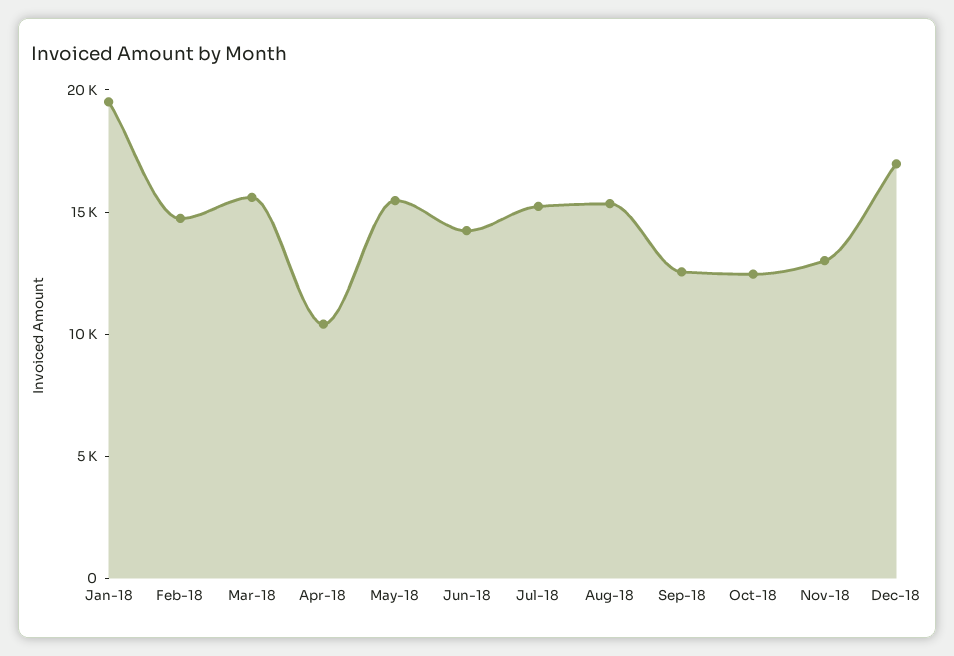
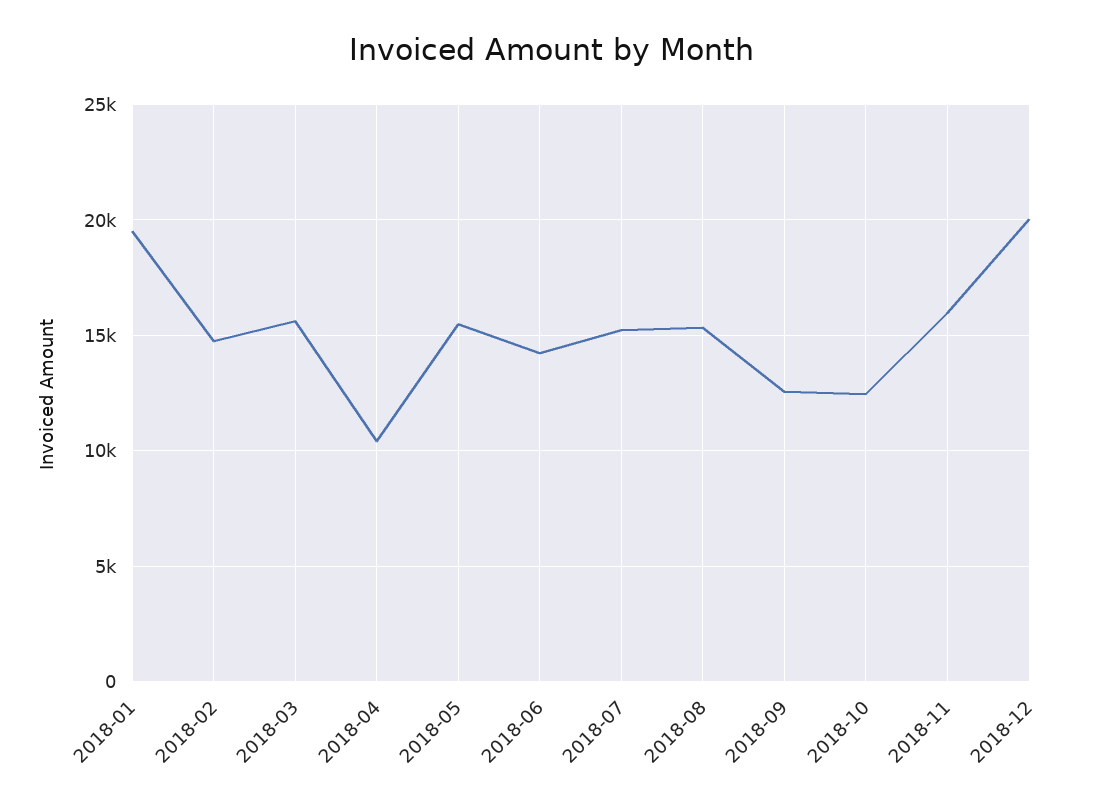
Nov-18: 13000 -> 16000
Dec-18: 17000 -> 20000

